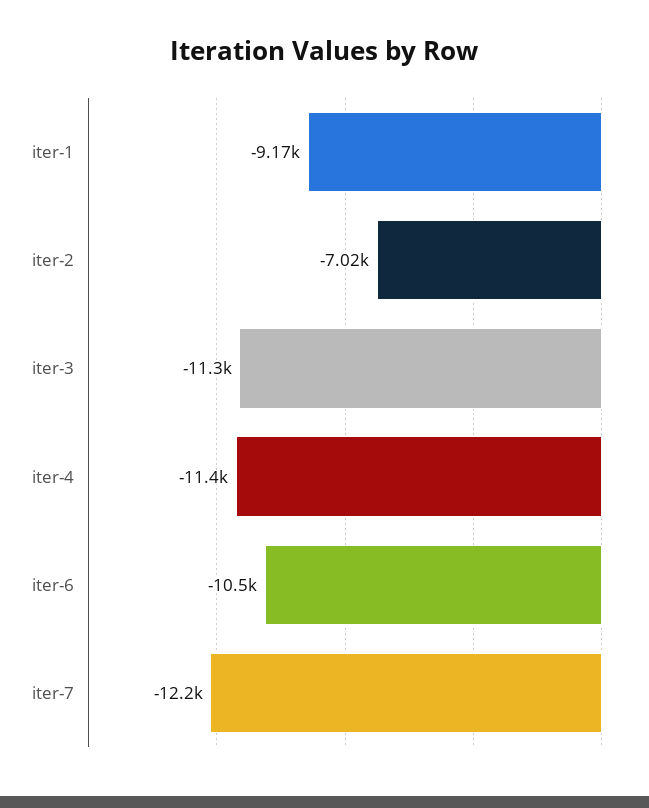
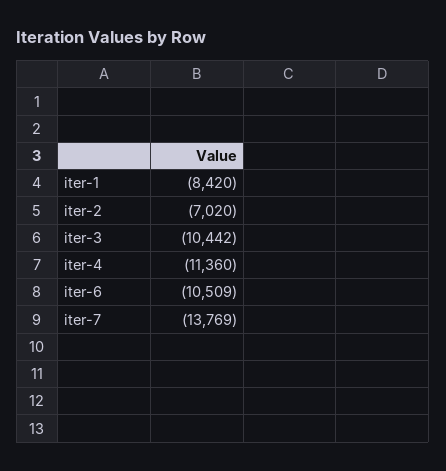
iter-1: -9170 -> -8420
iter-3: -11300 -> -10442
iter-7: -12200 -> -13769

